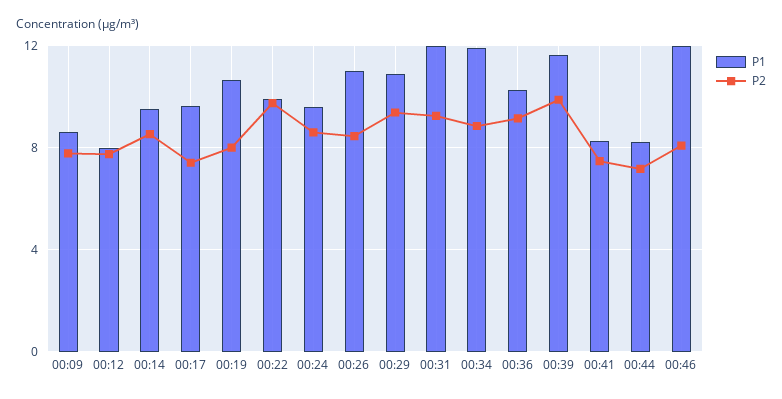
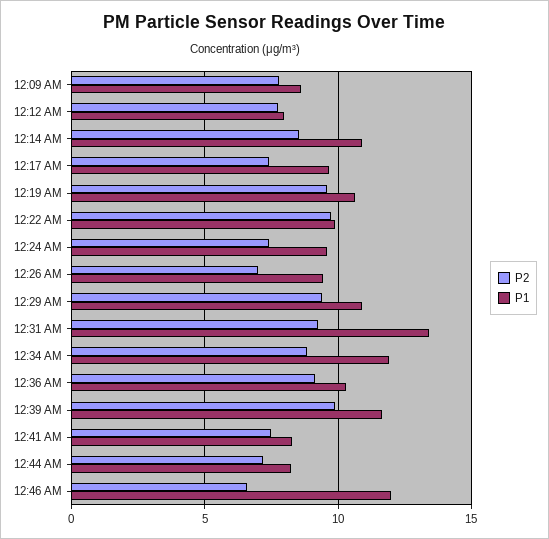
P1, 00:14: 9.5 -> 11
P2, 00:19: 8 -> 9.5
P2, 00:24: 8.5 -> 7.5
P1, 00:26: 11 -> 9.5
P2, 00:26: 8.5 -> 7
P1, 00:31: 12 -> 13.5
P2, 00:46: 8 -> 6.5

